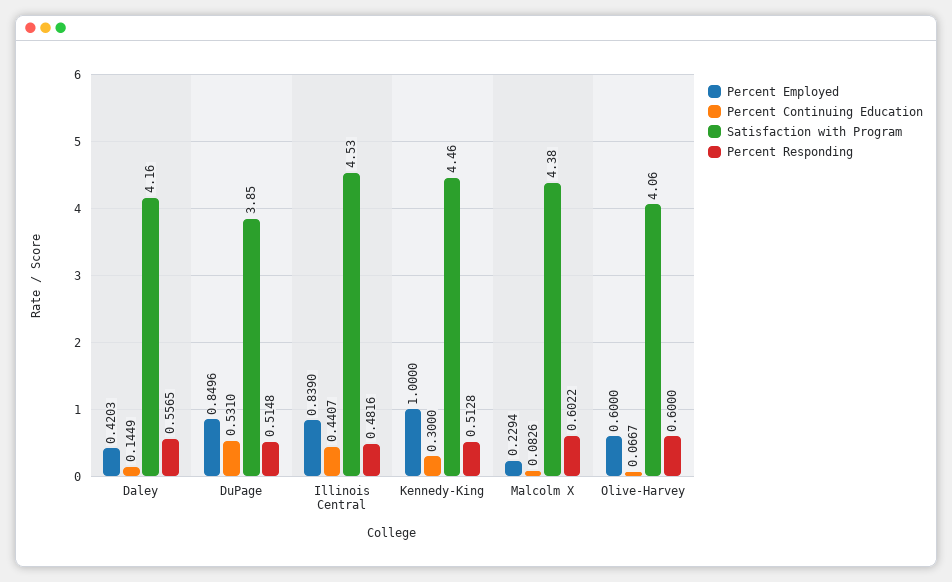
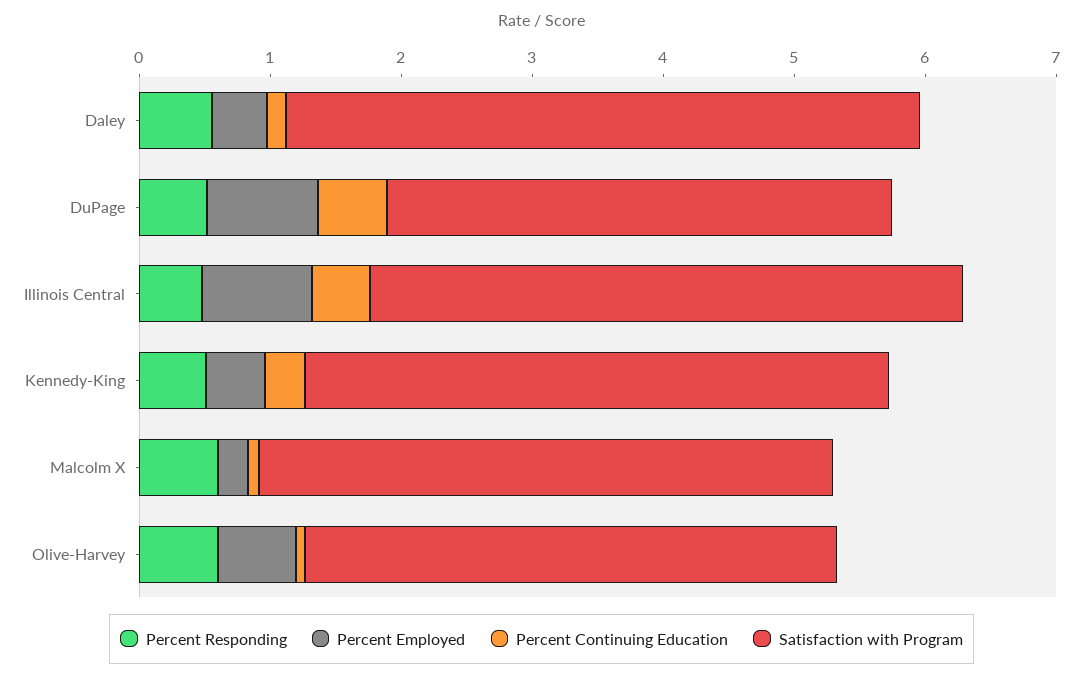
Satisfaction with Program, Daley: 4.16 -> 4.8
Percent Employed, Kennedy-King: 1 -> 0.4

